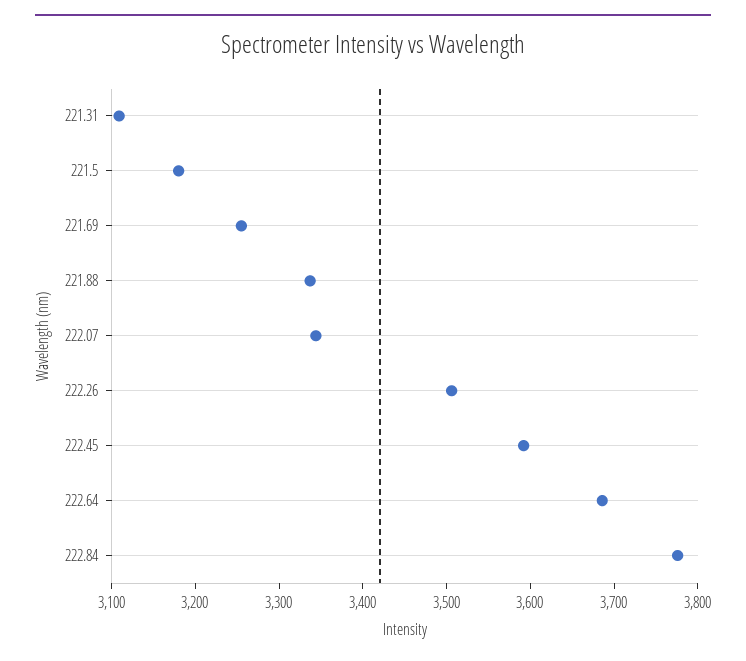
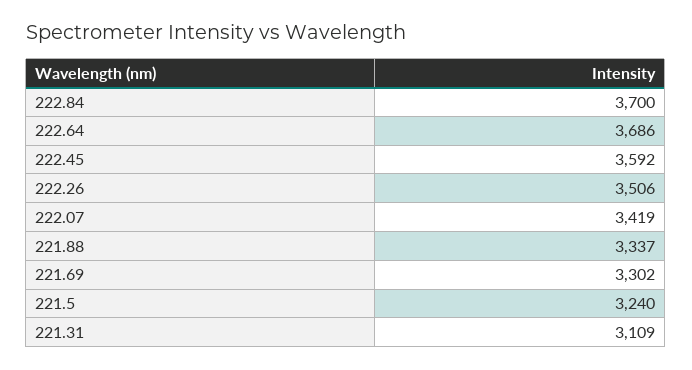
221.5: 3180 -> 3240
221.69: 3260 -> 3302
222.07: 3340 -> 3419
222.84: 3780 -> 3700

